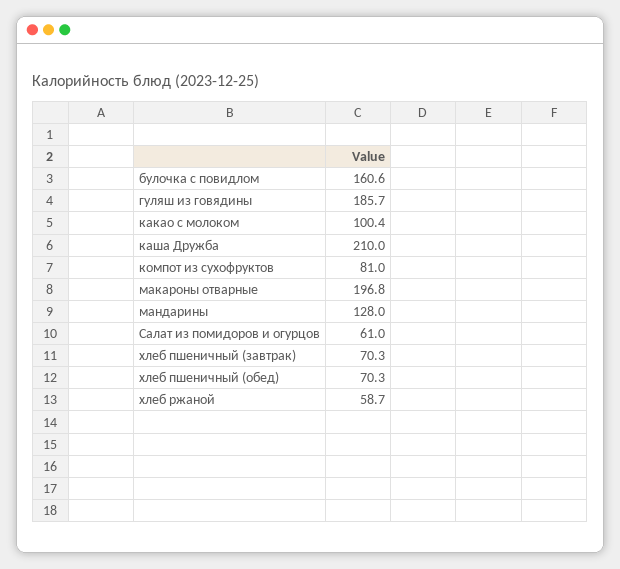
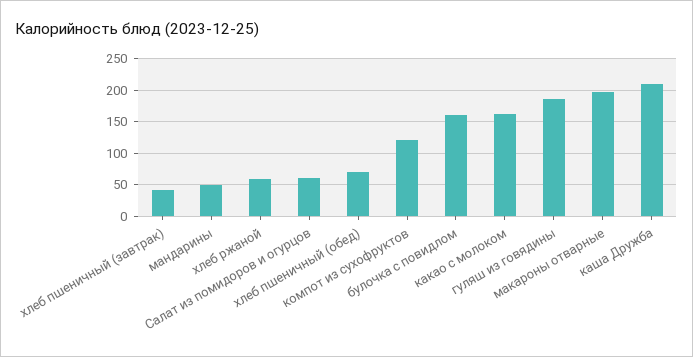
какао с молоком: 100.4 -> 160
компот из сухофруктов: 81 -> 120
мандарины: 128 -> 50
хлеб пшеничный (завтрак): 70.3 -> 40

